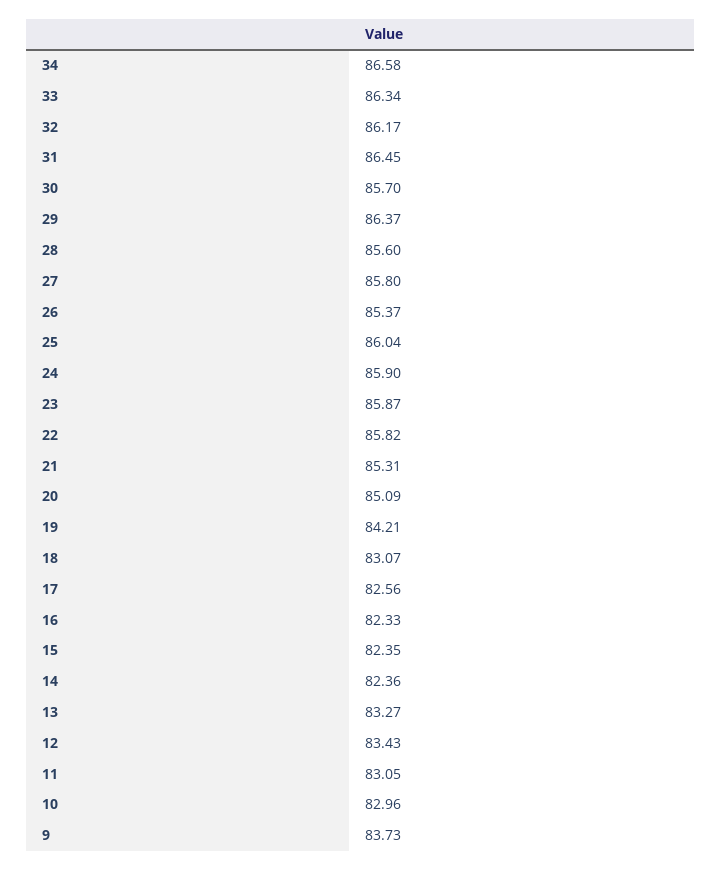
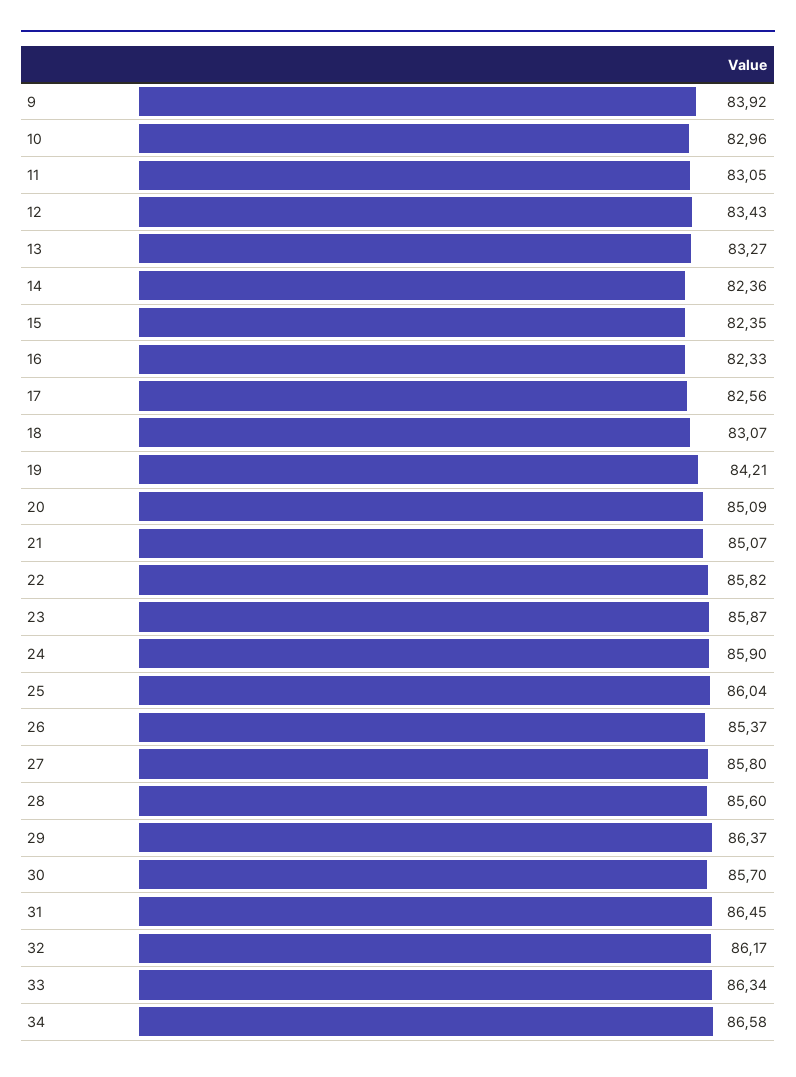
21: 85.31 -> 85.07
9: 83.73 -> 83.92

